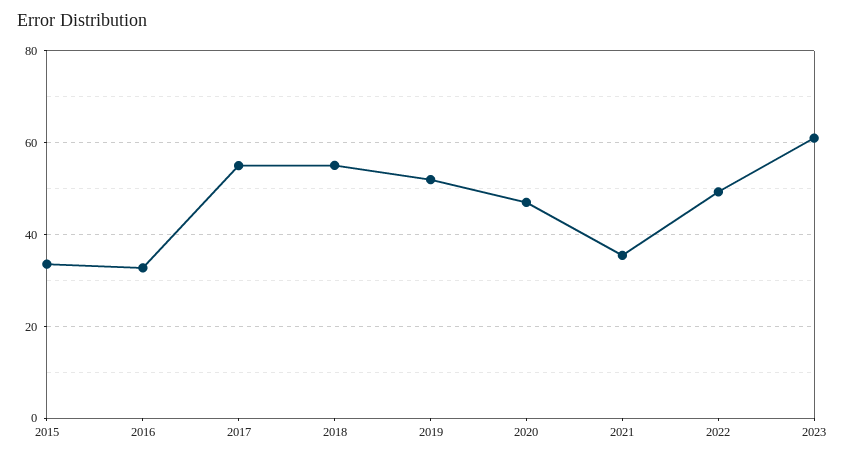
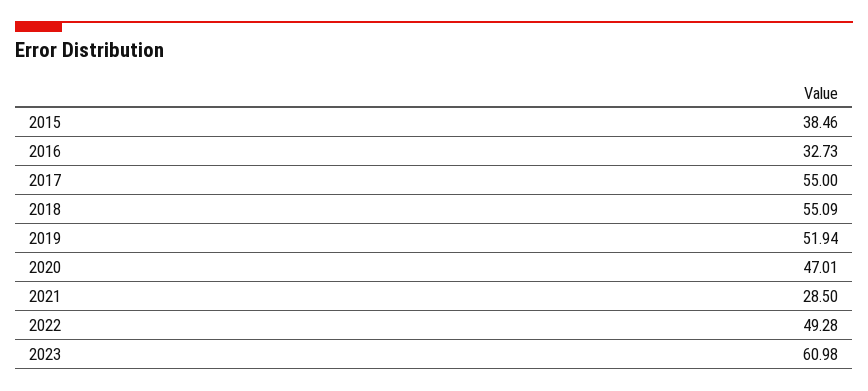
2015: 34 -> 38.46
2021: 36 -> 28.5

